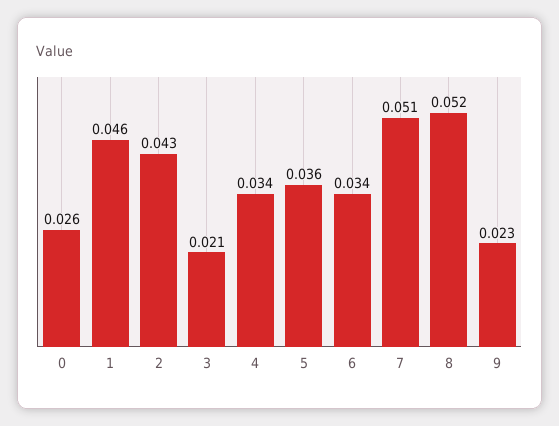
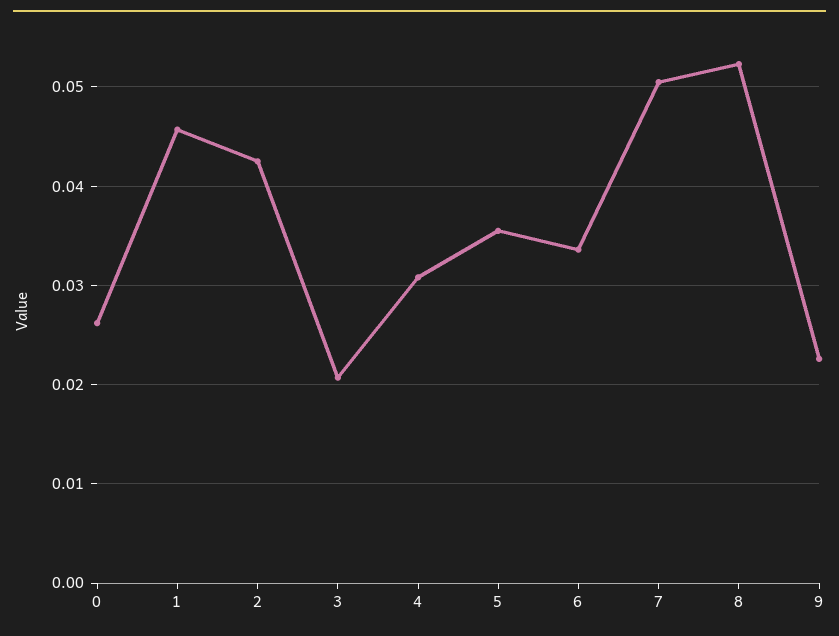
4: 0.034 -> 0.031

